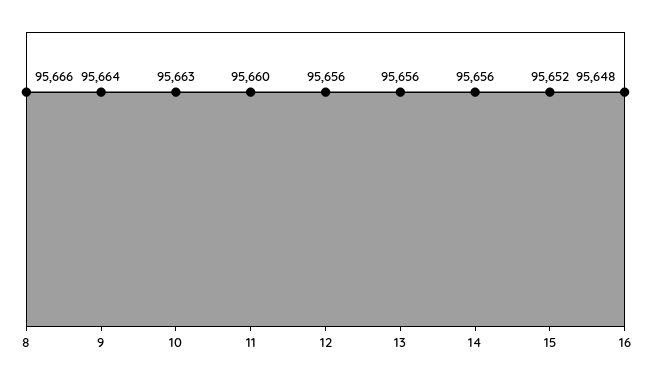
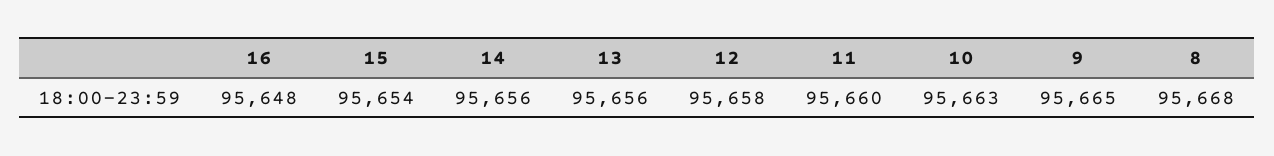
8: 95666 -> 95668
9: 95664 -> 95665
12: 95656 -> 95658
15: 95652 -> 95654

